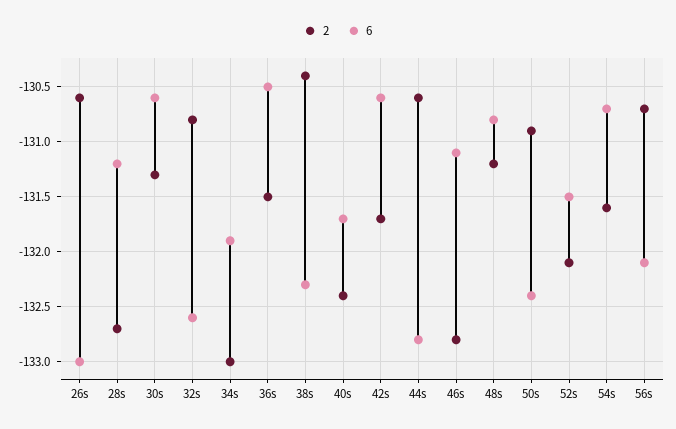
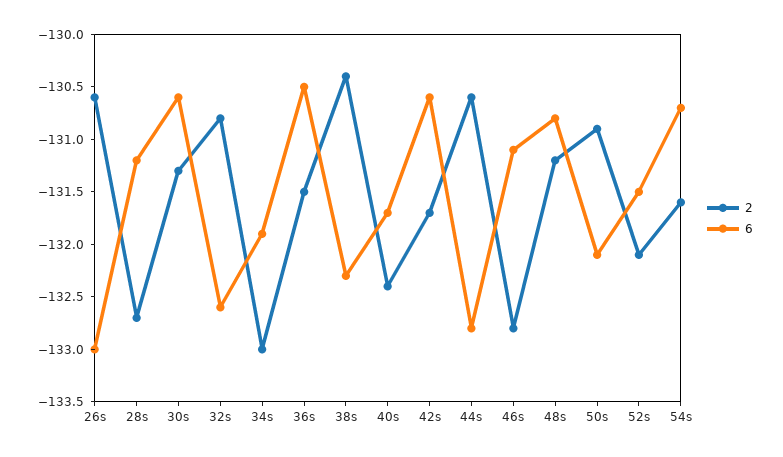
6, 50s: -132.4 -> -132.1
2, 56s: -130.7 -> none
6, 56s: -132.1 -> none

